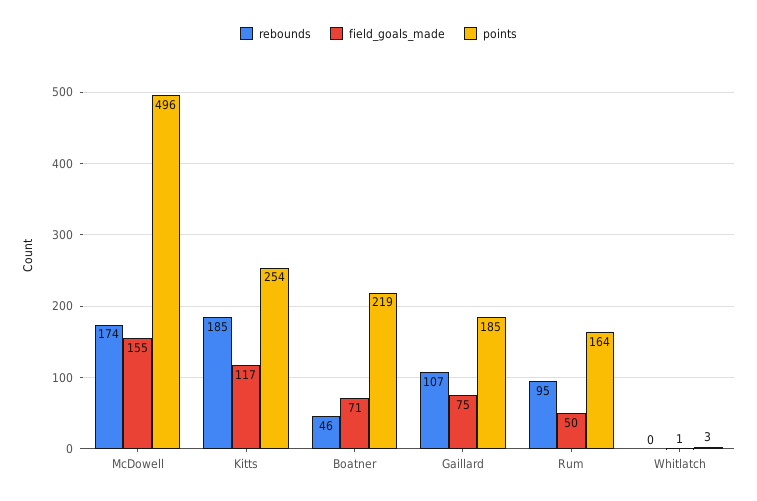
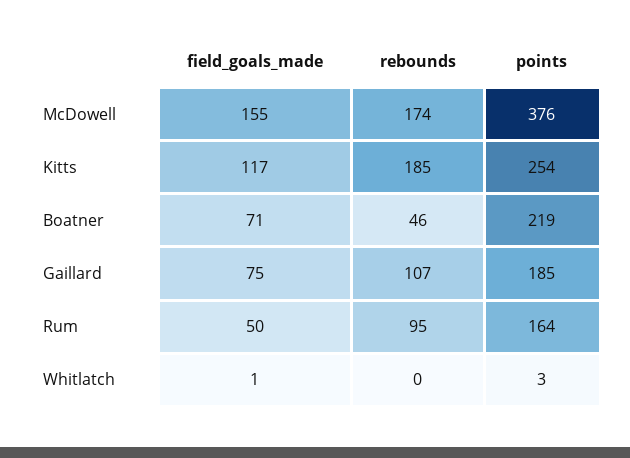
points, McDowell: 496 -> 376

